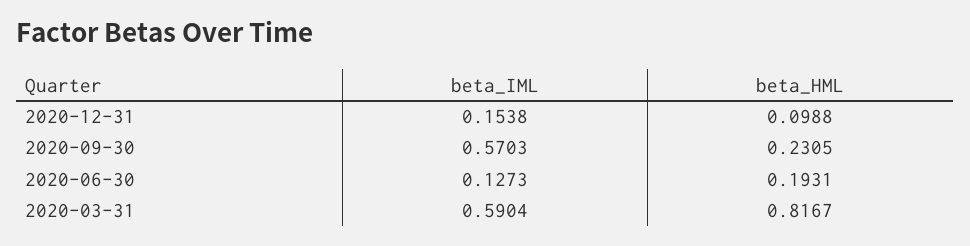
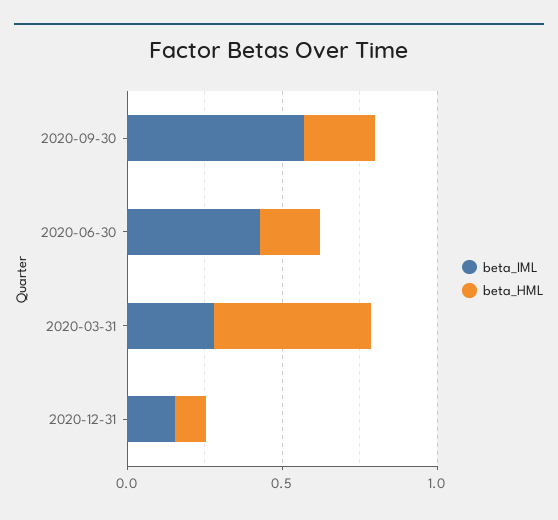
beta_IML, 2020-06-30: 0.1273 -> 0.4
beta_IML, 2020-03-31: 0.5904 -> 0.3
beta_HML, 2020-03-31: 0.8167 -> 0.5

